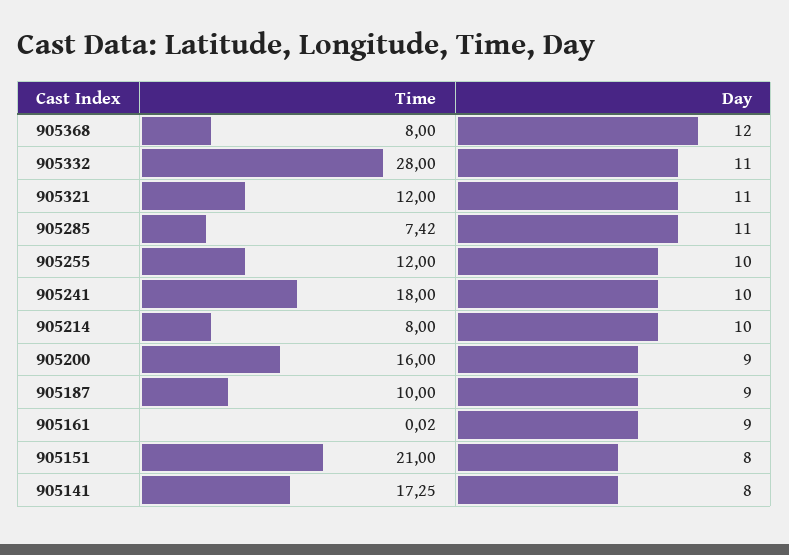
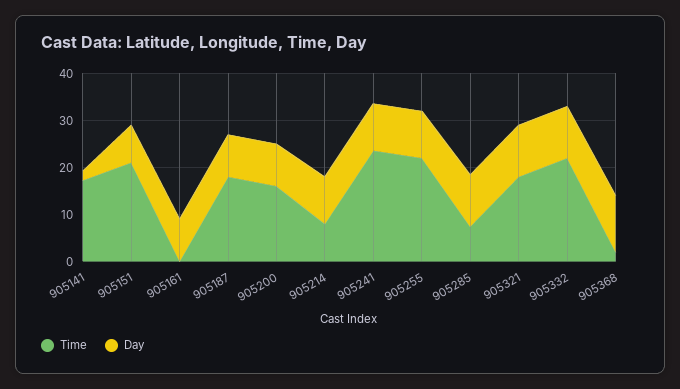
Time, 905368: 8 -> 2
Time, 905332: 28 -> 22
Time, 905321: 12 -> 18
Time, 905255: 12 -> 22
Time, 905241: 18 -> 24
Time, 905187: 10 -> 18
Day, 905141: 8 -> 2

